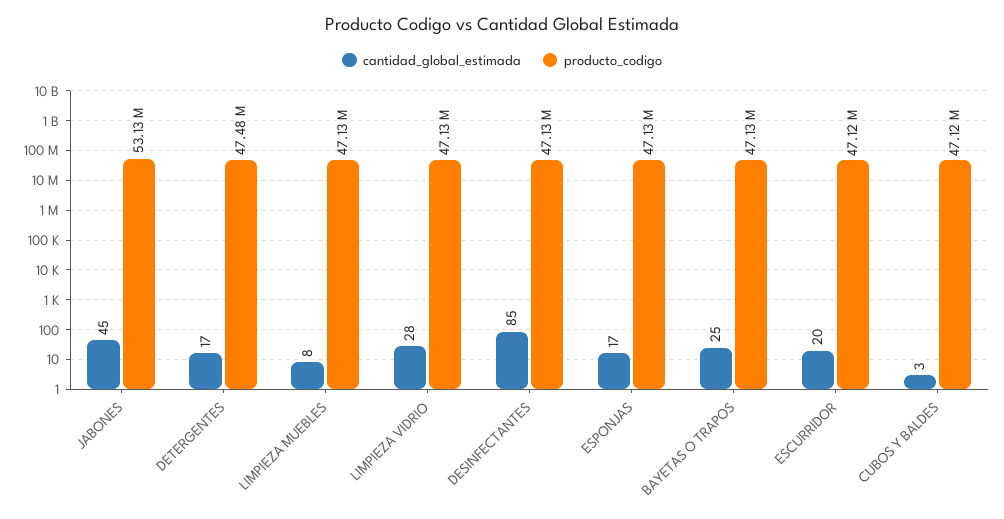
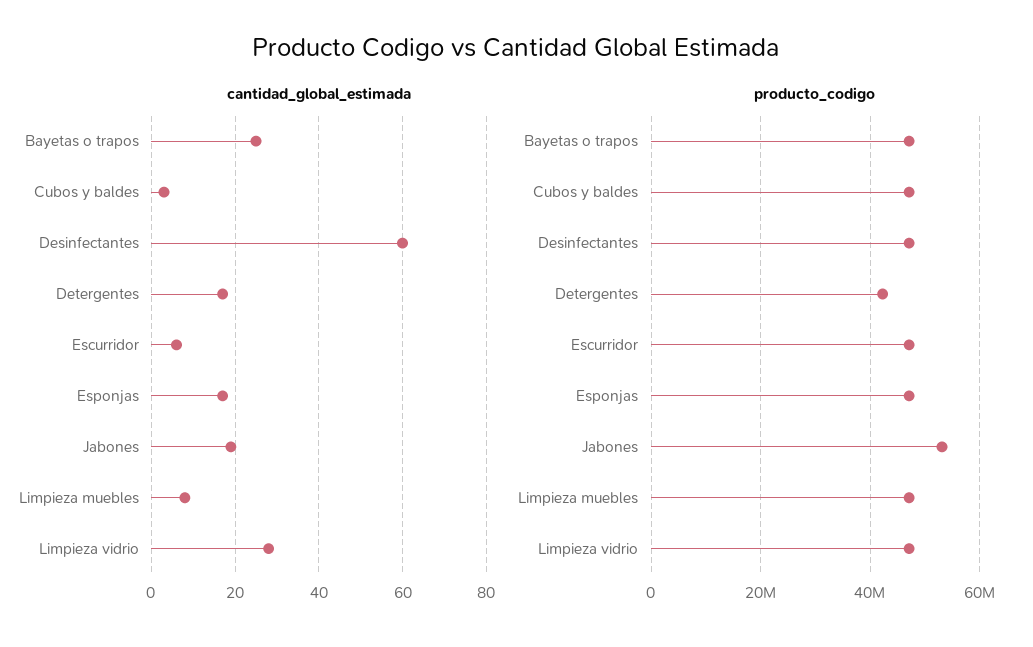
cantidad_global_estimada, JABONES: 45 -> 20
producto_codigo, DETERGENTES: 47480000 -> 42000000
cantidad_global_estimada, DESINFECTANTES: 85 -> 60
cantidad_global_estimada, ESCURRIDOR: 20 -> 5

